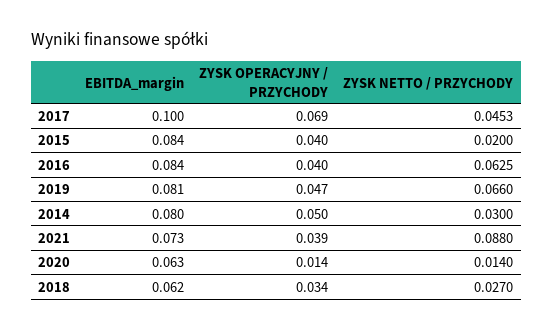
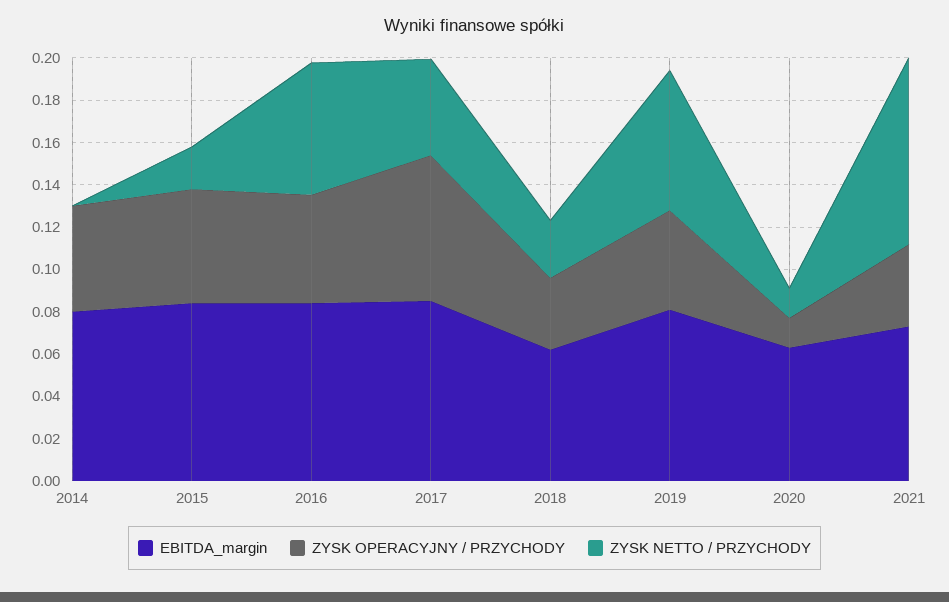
EBITDA_margin, 2017: 0.1 -> 0.085
ZYSK OPERACYJNY / PRZYCHODY, 2015: 0.04 -> 0.055
ZYSK OPERACYJNY / PRZYCHODY, 2016: 0.04 -> 0.05
ZYSK NETTO / PRZYCHODY, 2014: 0.03 -> 0

